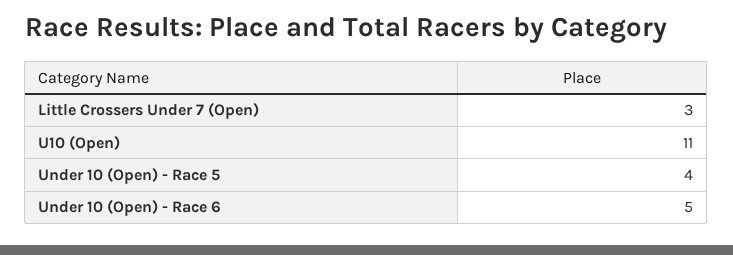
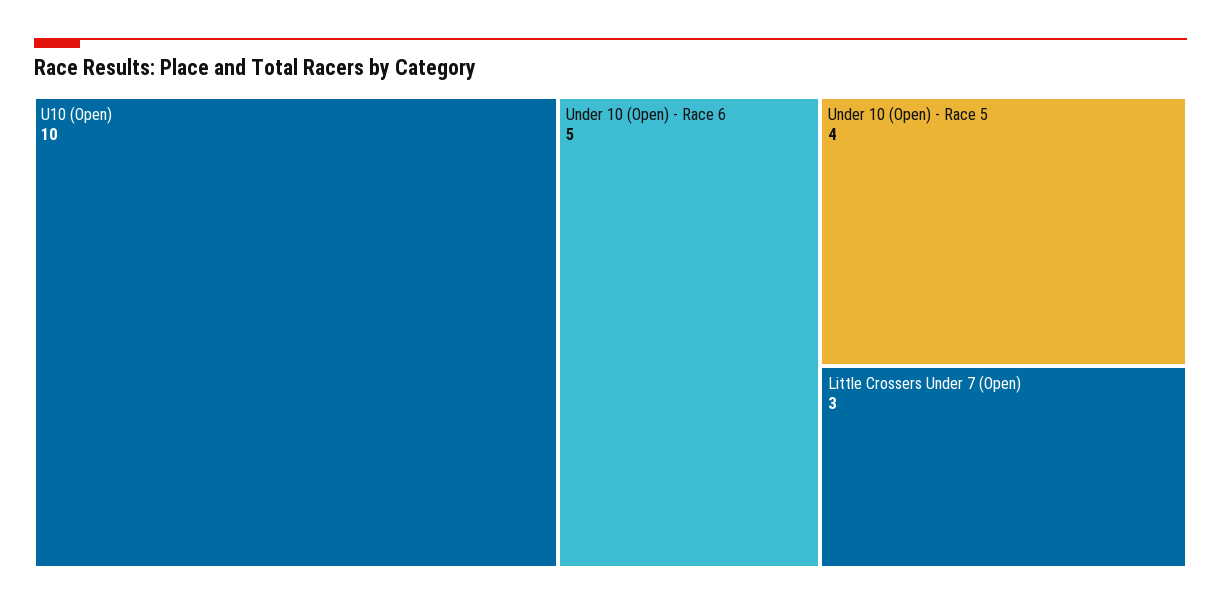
U10 (Open): 11 -> 10

